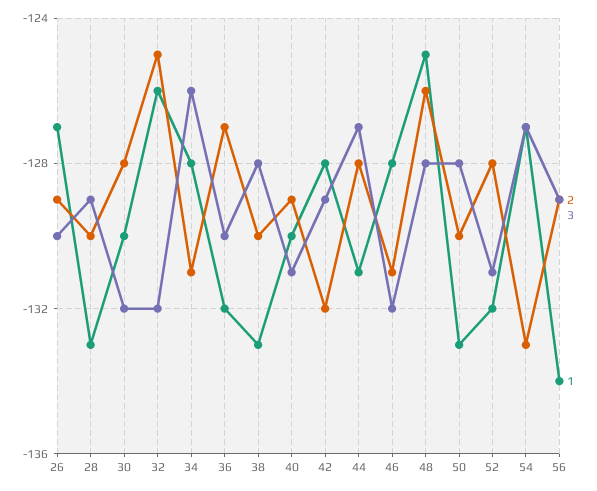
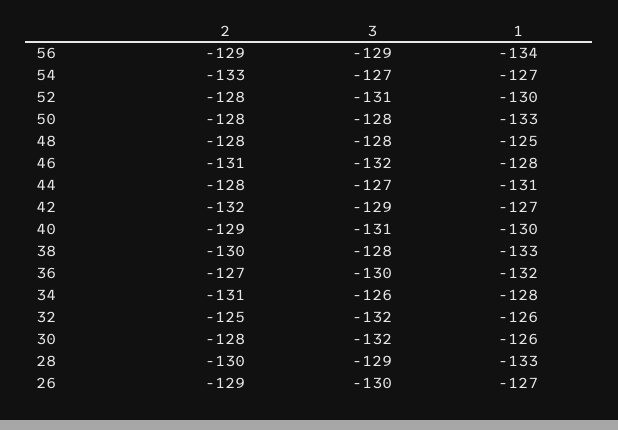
1, 30: -130 -> -126
1, 42: -128 -> -127
2, 48: -126 -> -128
2, 50: -130 -> -128
1, 52: -132 -> -130

